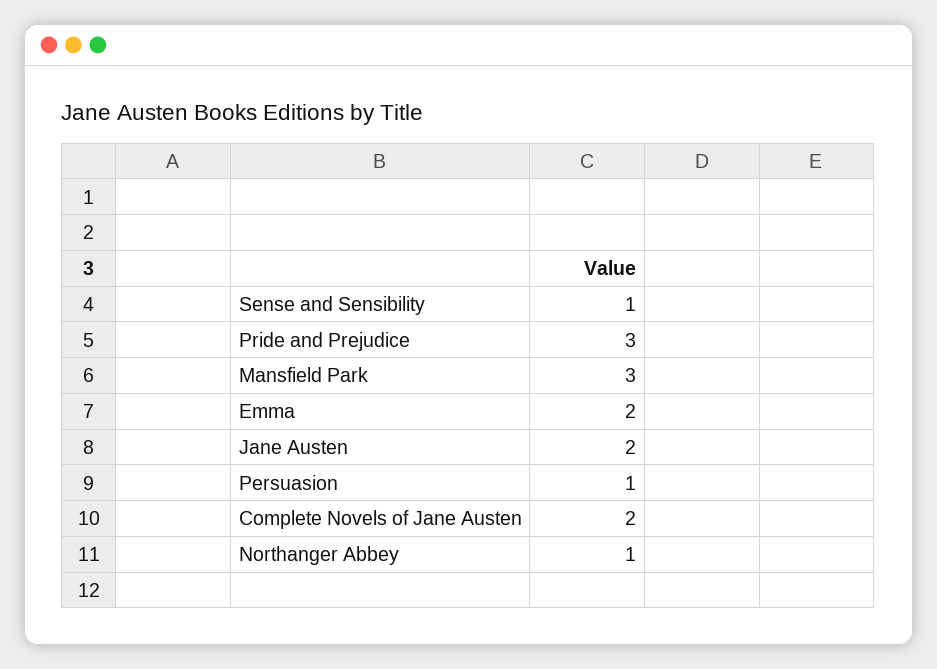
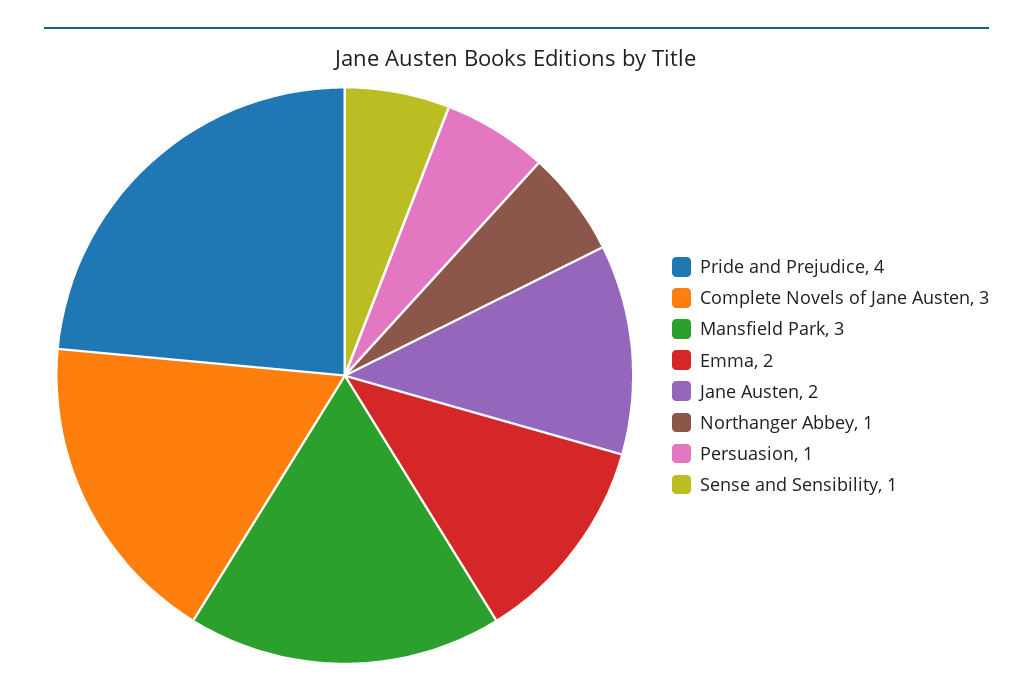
Pride and Prejudice: 3 -> 4
Complete Novels of Jane Austen: 2 -> 3

